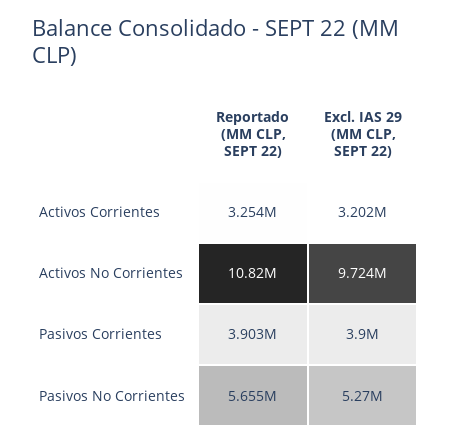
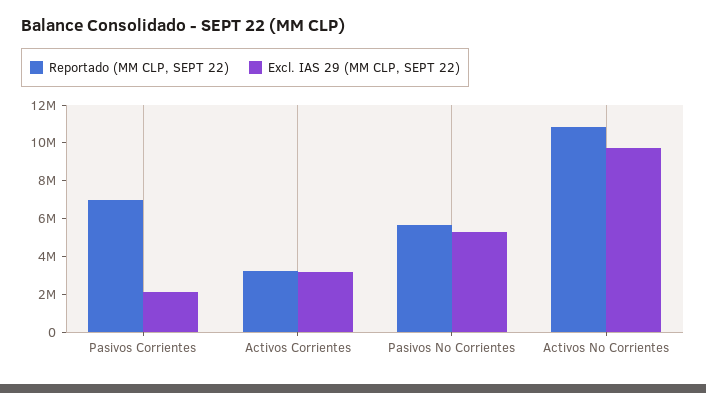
Reportado (MM CLP, SEPT 22), Pasivos Corrientes: 3903000 -> 7000000
Excl. IAS 29 (MM CLP, SEPT 22), Pasivos Corrientes: 3900000 -> 2000000

